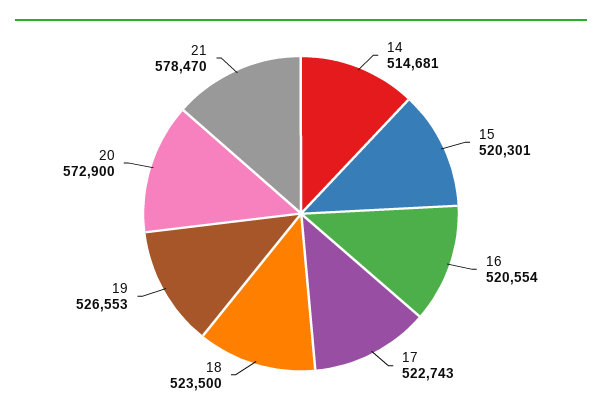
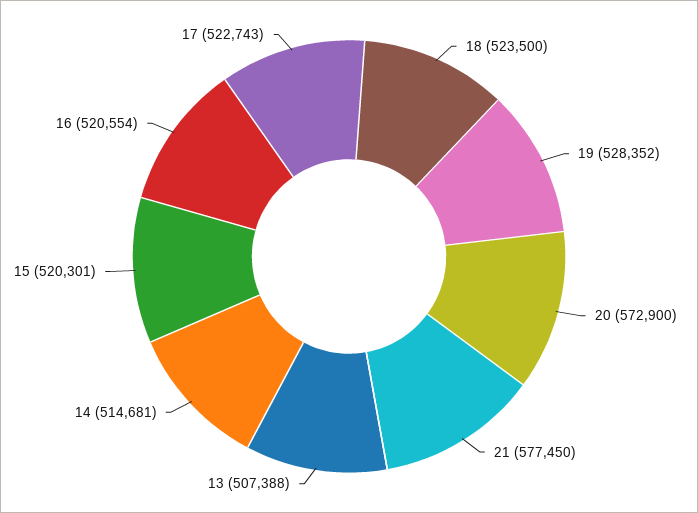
19: 526553 -> 528352
21: 578470 -> 577450
13: none -> 507388

